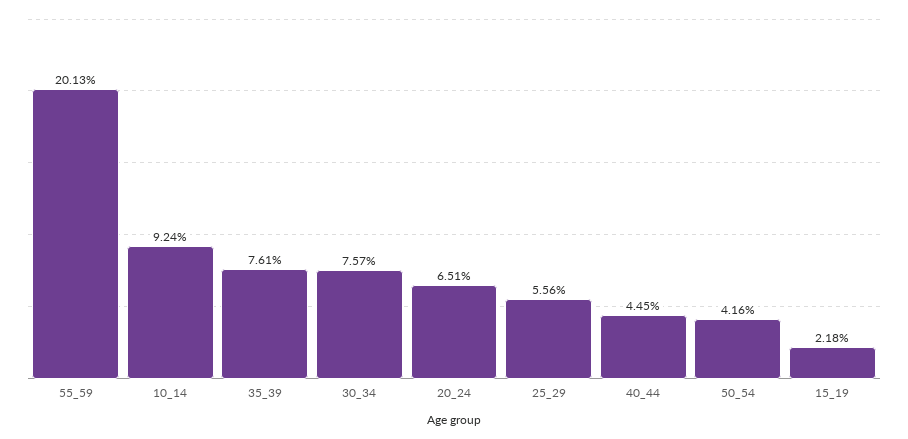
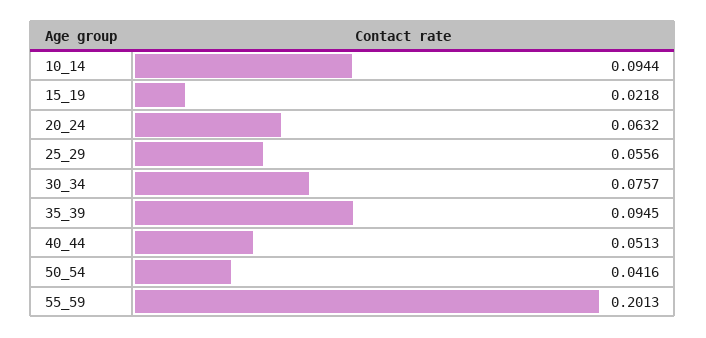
10_14: 0.0924 -> 0.0944
35_39: 0.0761 -> 0.0945
20_24: 0.0651 -> 0.0632
40_44: 0.0445 -> 0.0513

